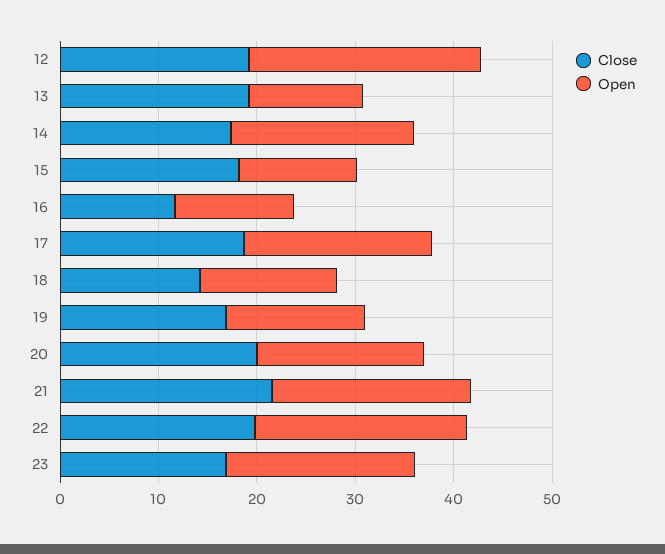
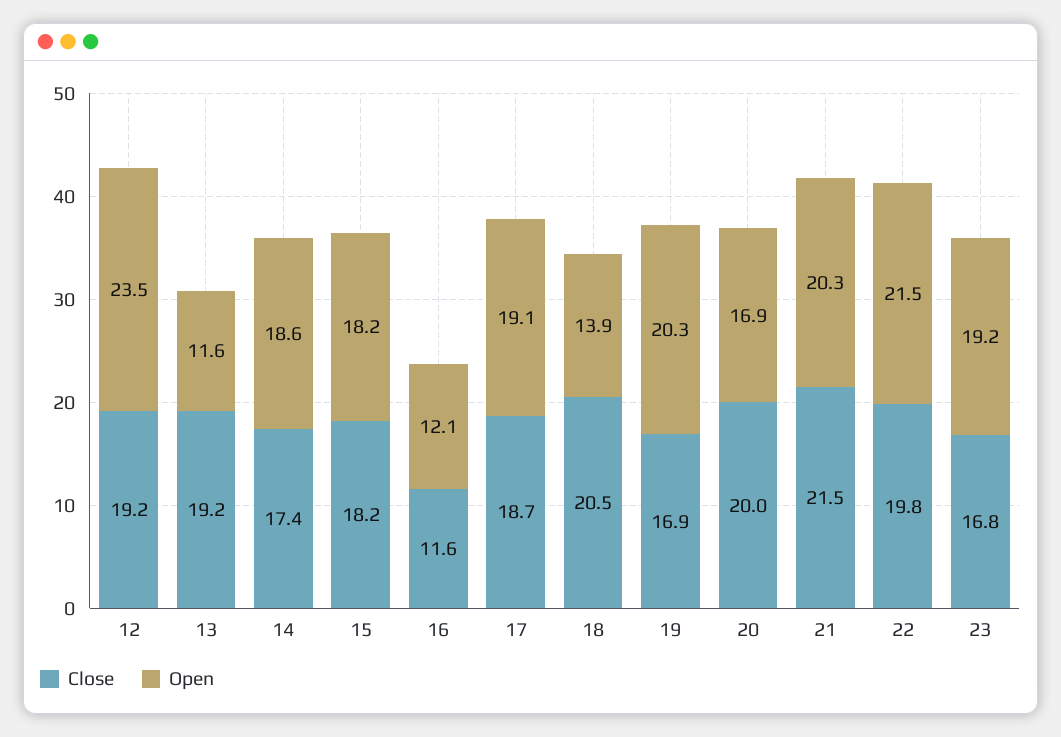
Open, 15: 12 -> 18.2
Close, 18: 14 -> 20.5
Open, 19: 14 -> 20.3

